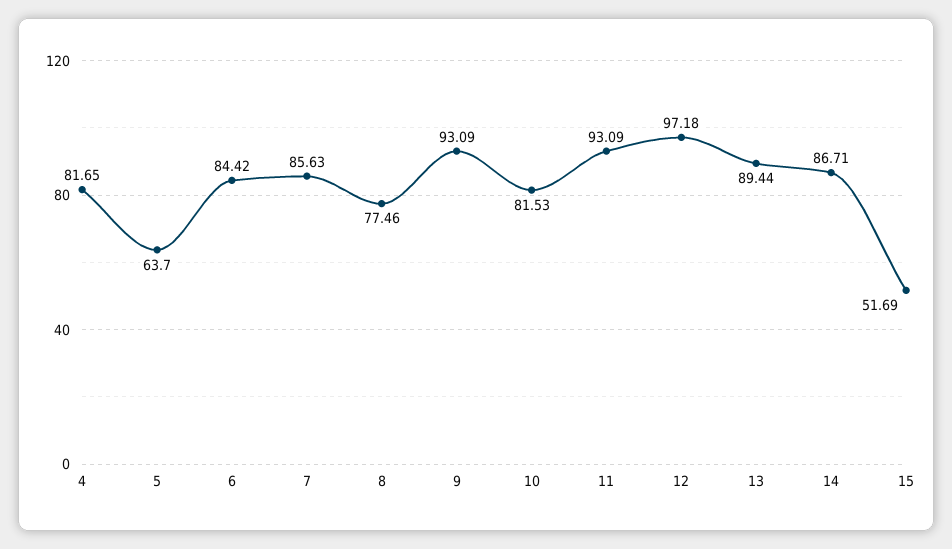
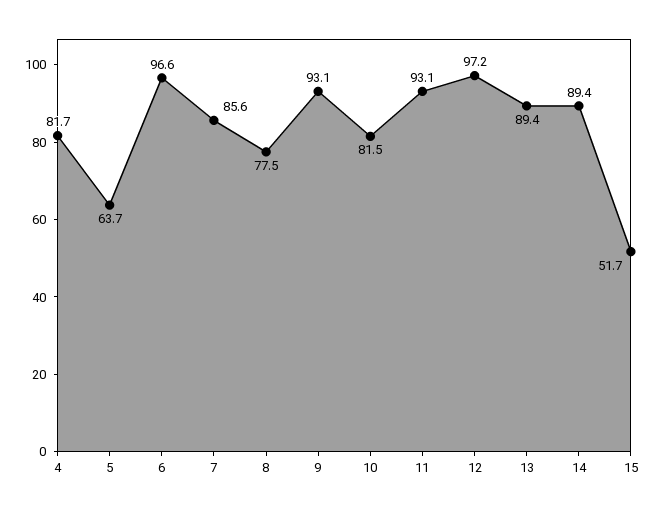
6: 84.42 -> 96.6
14: 86.71 -> 89.4

